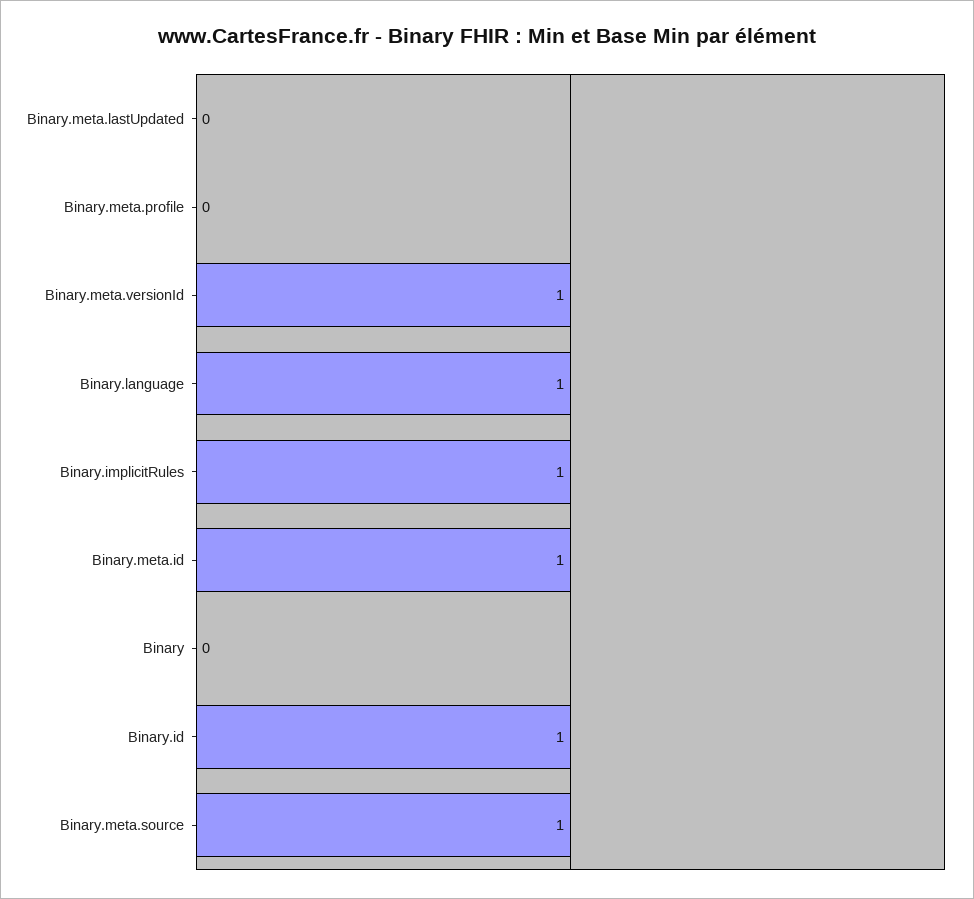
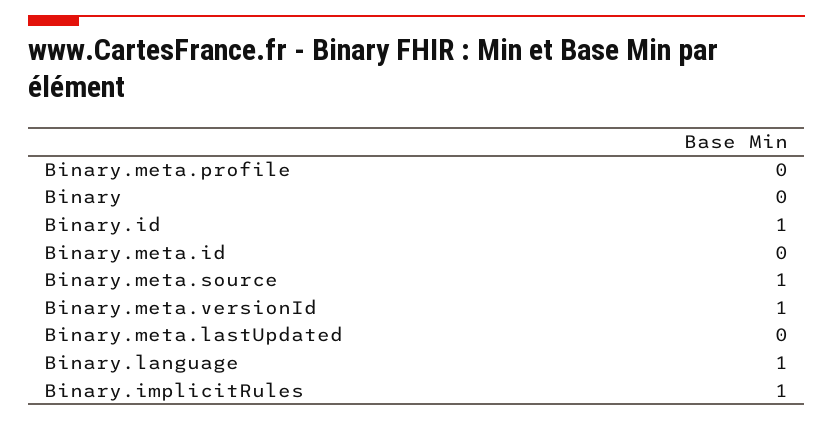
Binary.meta.id: 1 -> 0

